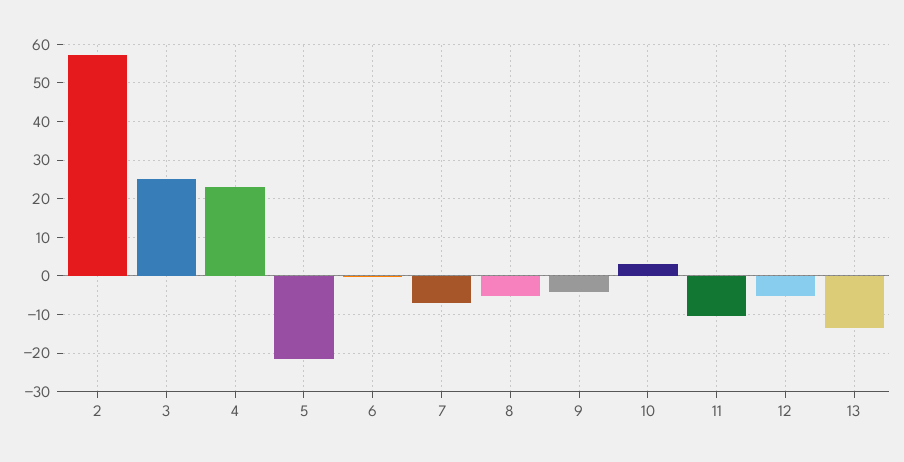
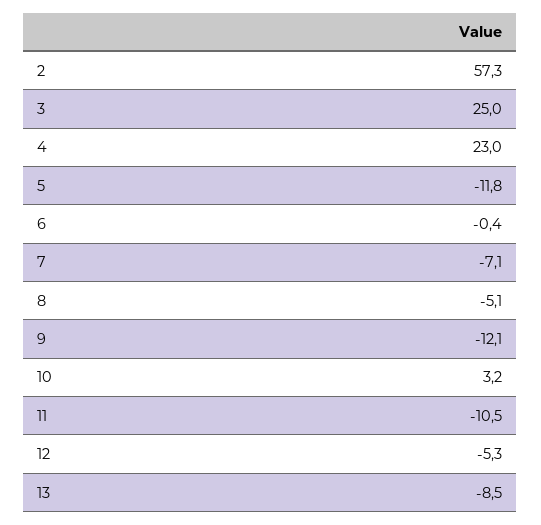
5: -22 -> -11.8
9: -4 -> -12.1
13: -14 -> -8.5

